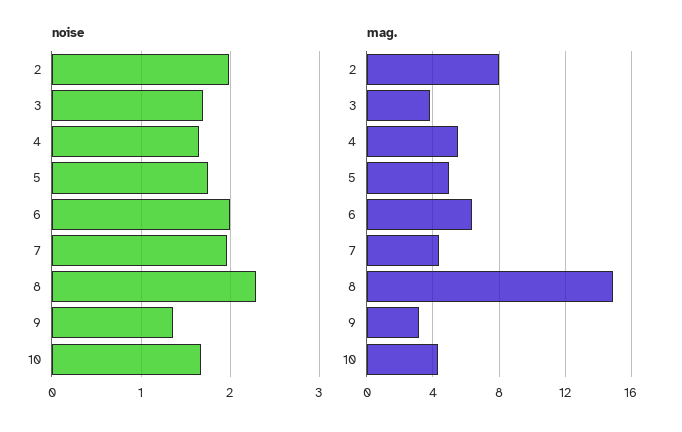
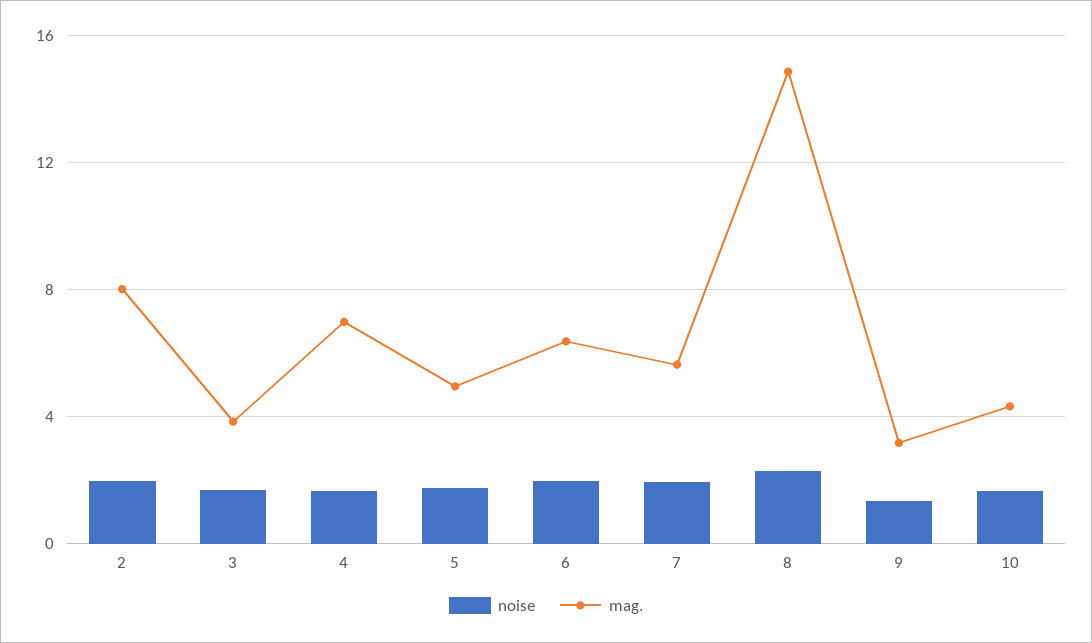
mag., 4: 5.5 -> 7
mag., 7: 4.5 -> 5.5

